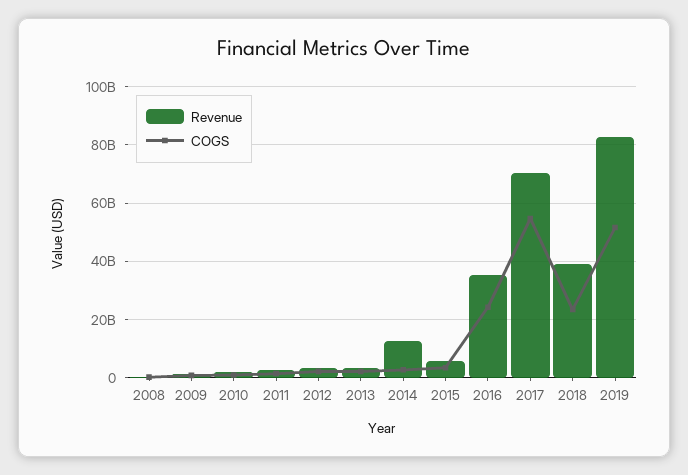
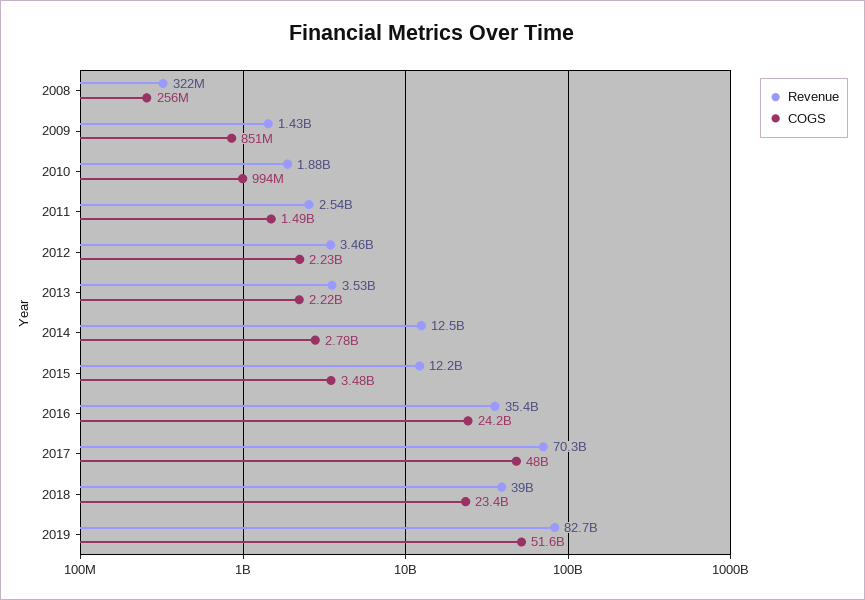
Revenue, 2015: 5000000000 -> 12200000000
COGS, 2017: 55000000000 -> 48000000000

